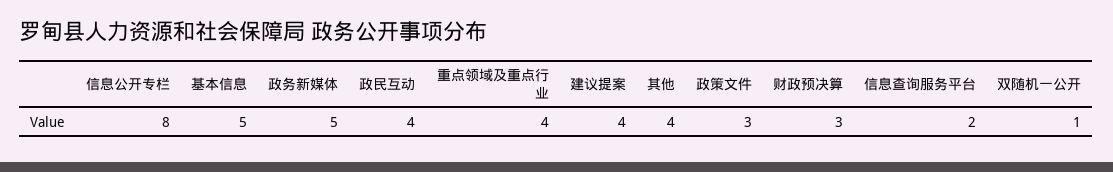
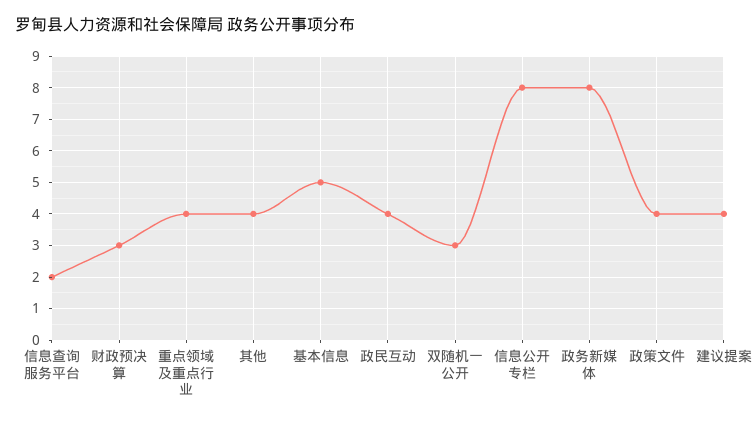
政务新媒体: 5 -> 8
政策文件: 3 -> 4
双随机一公开: 1 -> 3

